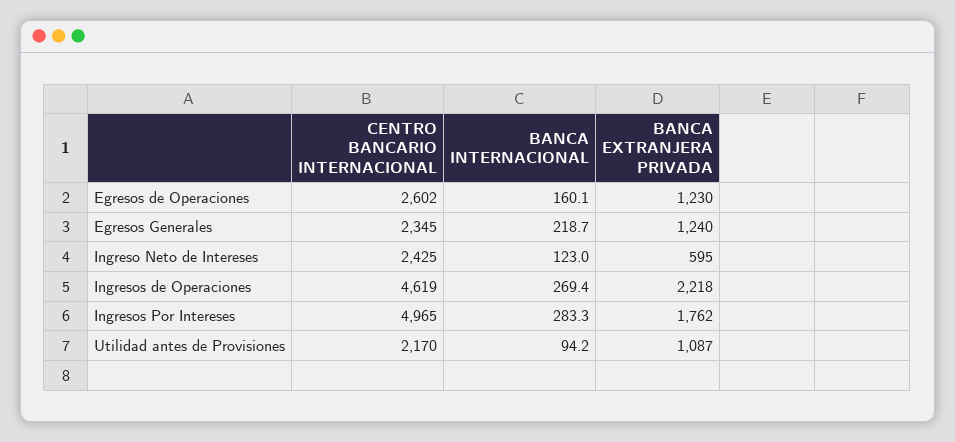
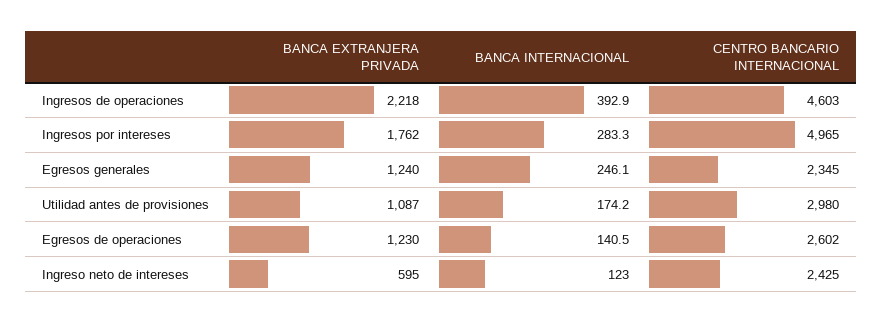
BANCA INTERNACIONAL, Egresos de Operaciones: 160.1 -> 140.5
BANCA INTERNACIONAL, Egresos Generales: 218.7 -> 246.1
CENTRO BANCARIO INTERNACIONAL, Ingresos de Operaciones: 4619 -> 4603
BANCA INTERNACIONAL, Ingresos de Operaciones: 269.4 -> 392.9
CENTRO BANCARIO INTERNACIONAL, Utilidad antes de Provisiones: 2170 -> 2980
BANCA INTERNACIONAL, Utilidad antes de Provisiones: 94.2 -> 174.2

